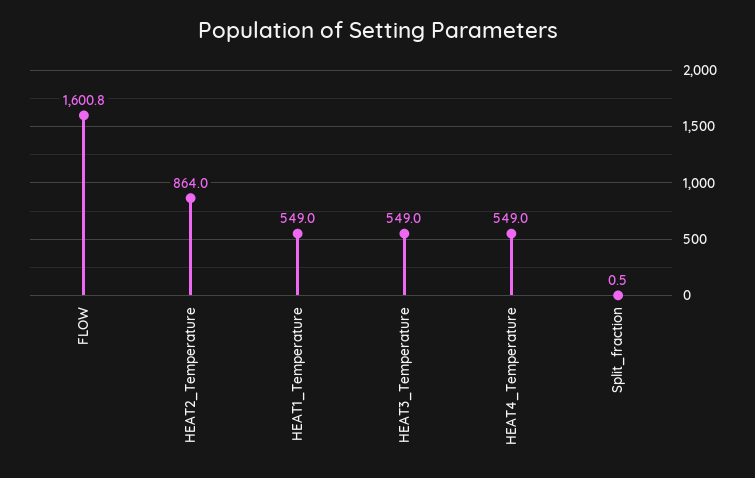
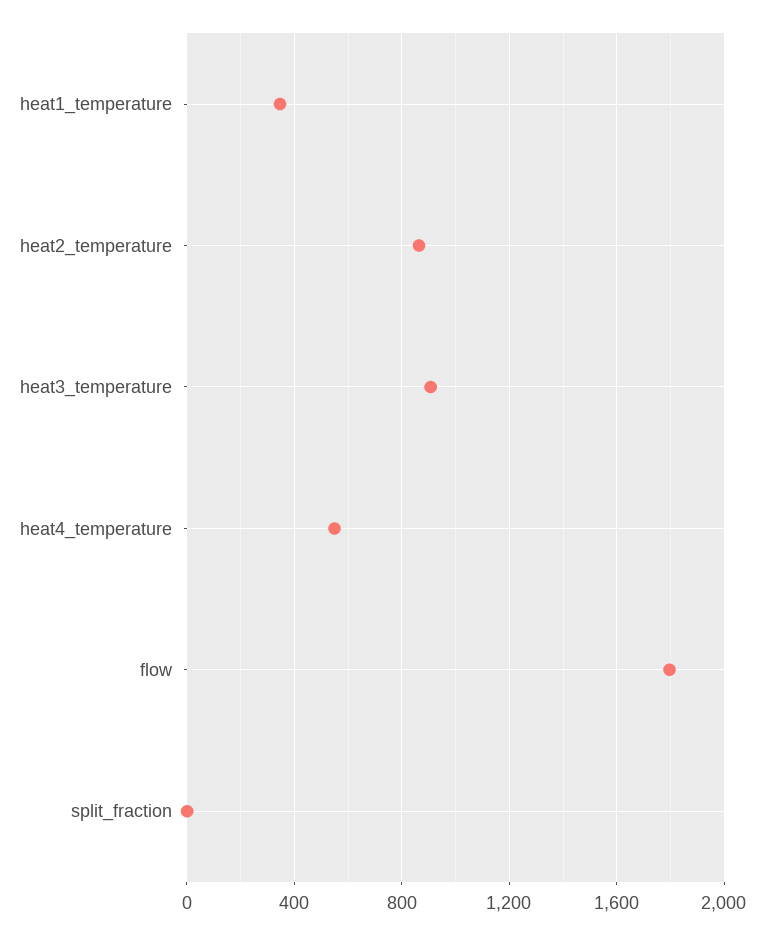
FLOW: 1600.8 -> 1800
HEAT1_Temperature: 549 -> 350
HEAT3_Temperature: 549 -> 900

